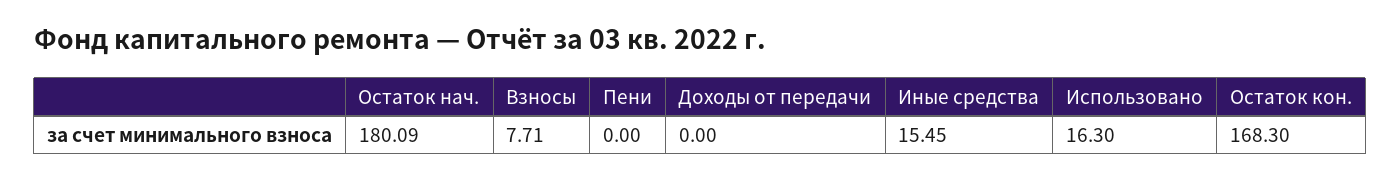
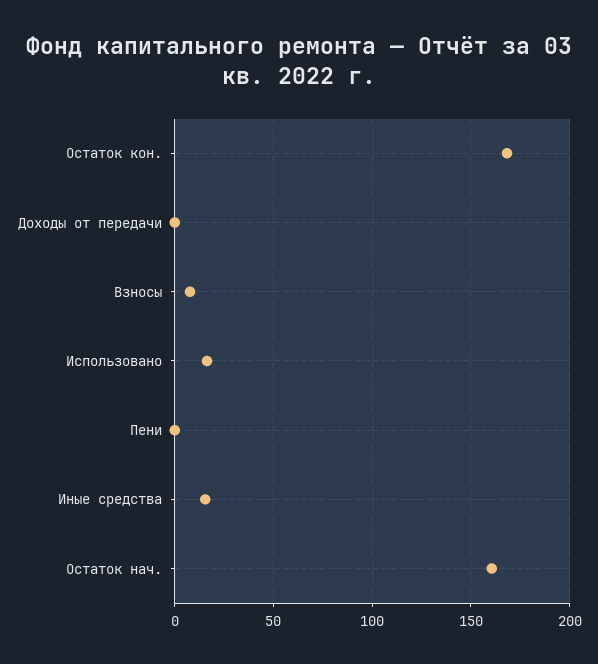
Остаток нач.: 180.09 -> 160

